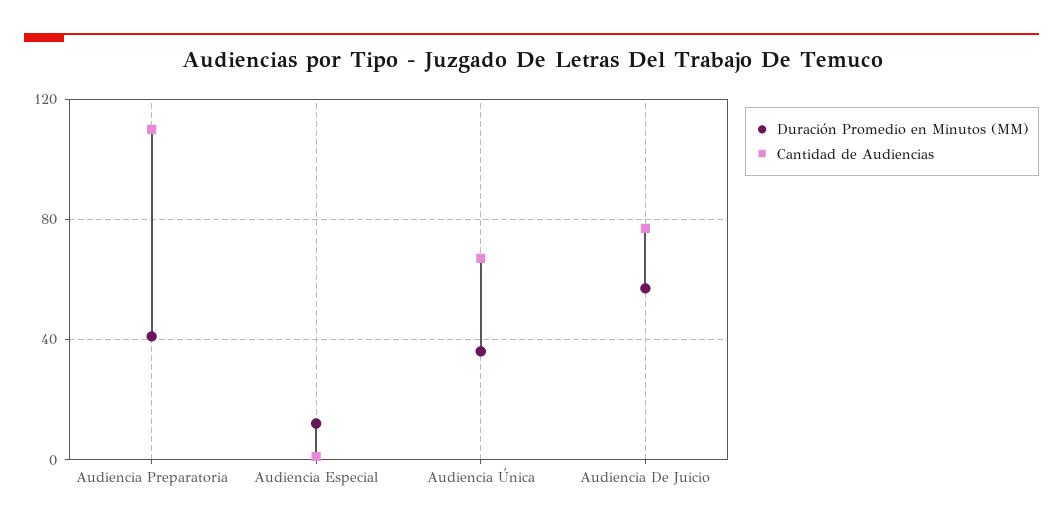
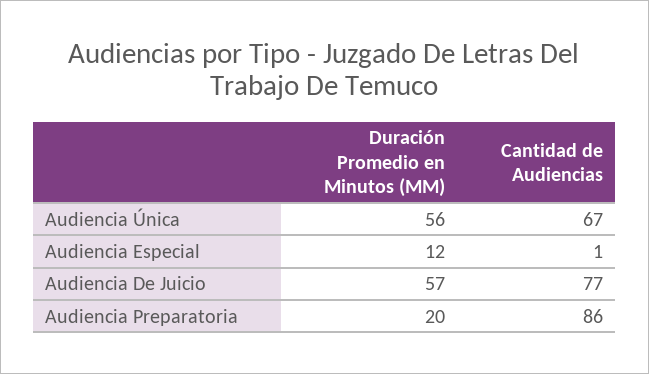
Duración Promedio en Minutos (MM), Audiencia Preparatoria: 40 -> 20
Cantidad de Audiencias, Audiencia Preparatoria: 110 -> 86
Duración Promedio en Minutos (MM), Audiencia Única: 35 -> 56

